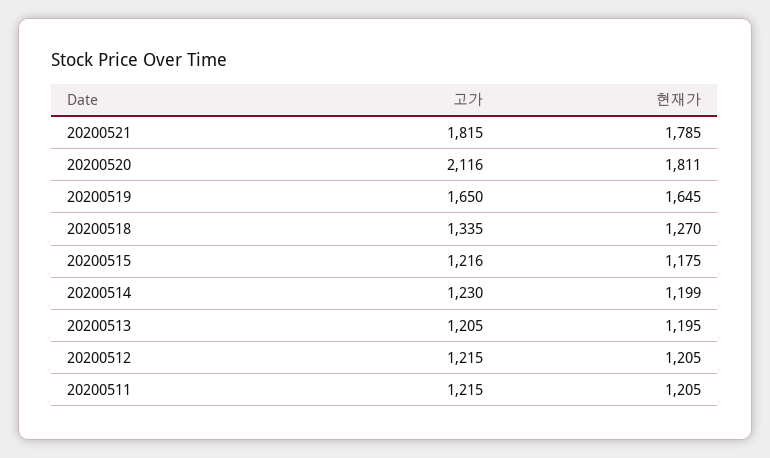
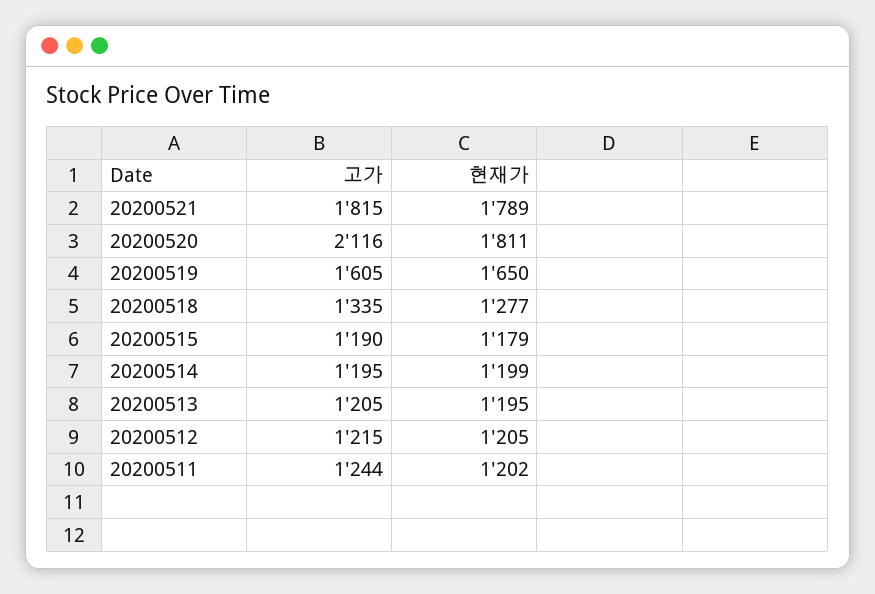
현재가, 20200521: 1785 -> 1789
고가, 20200519: 1650 -> 1605
현재가, 20200519: 1645 -> 1650
현재가, 20200518: 1270 -> 1277
고가, 20200515: 1216 -> 1190
현재가, 20200515: 1175 -> 1179
고가, 20200514: 1230 -> 1195
고가, 20200511: 1215 -> 1244
현재가, 20200511: 1205 -> 1202

